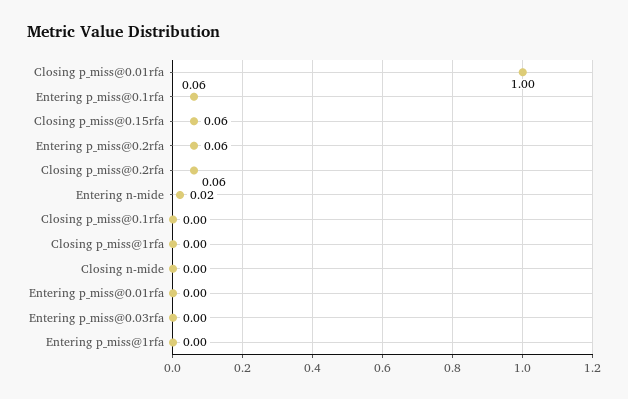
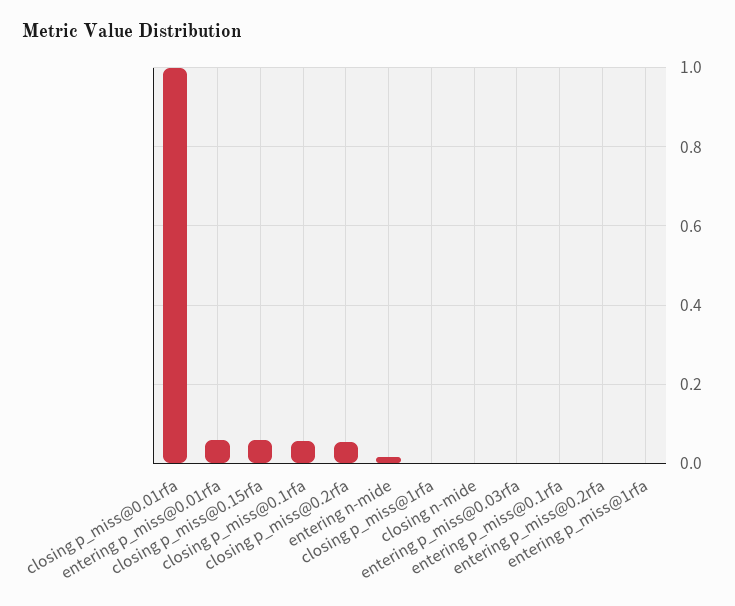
Entering p_miss@0.1rfa: 0.06 -> 0
Entering p_miss@0.2rfa: 0.06 -> 0
Closing p_miss@0.1rfa: 0 -> 0.06
Entering p_miss@0.01rfa: 0 -> 0.06

